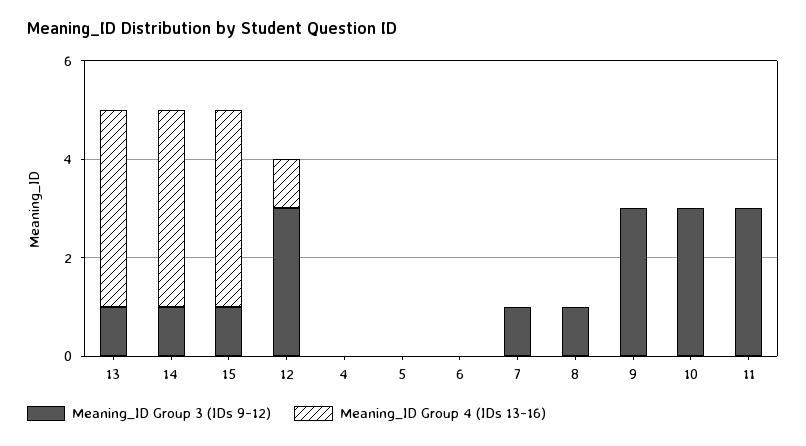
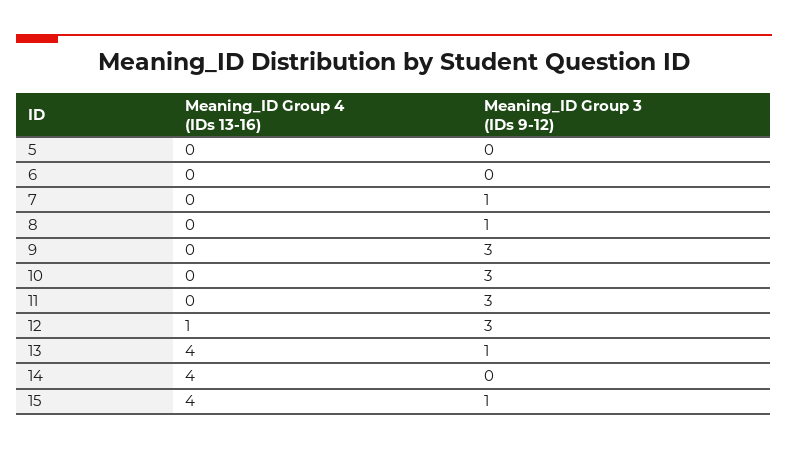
Meaning_ID Group 3 (IDs 9-12), 14: 1 -> 0
Meaning_ID Group 3 (IDs 9-12), 4: 0 -> none
Meaning_ID Group 4 (IDs 13-16), 4: 0 -> none

